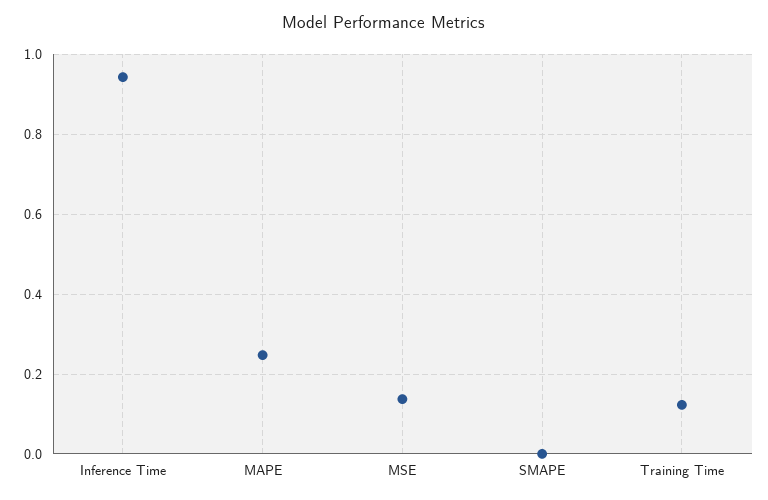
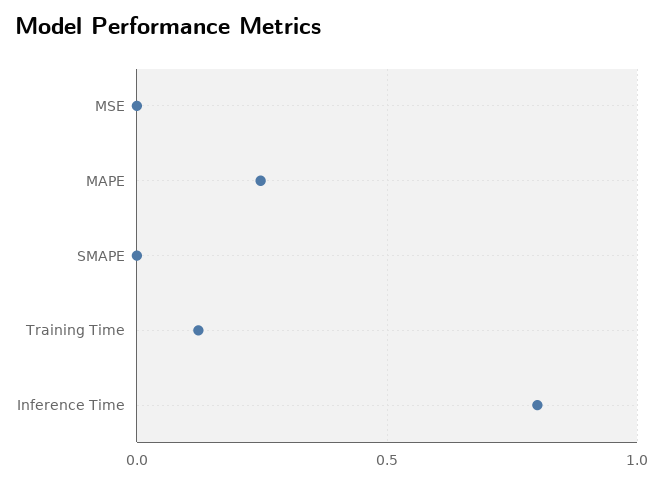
Inference Time: 0.94 -> 0.8
MSE: 0.14 -> 0

